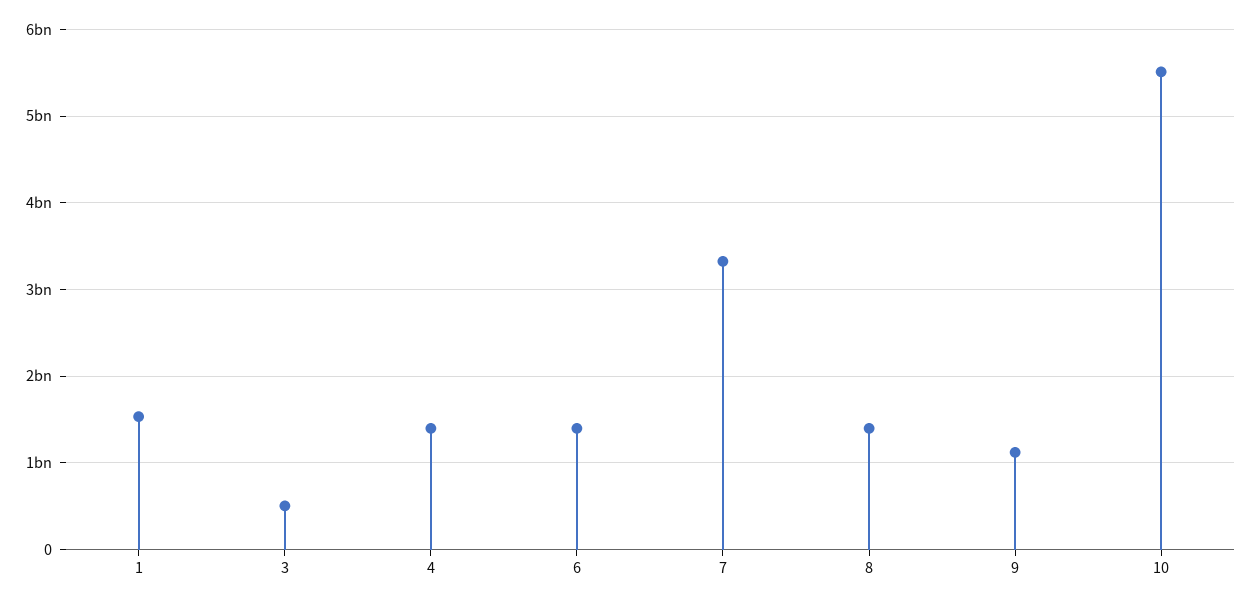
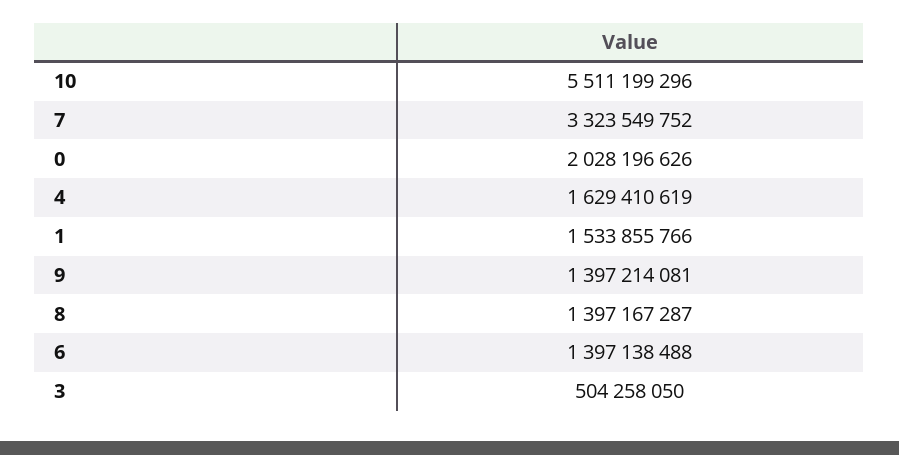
4: 1400000000 -> 1629410619
9: 1100000000 -> 1397214081
0: none -> 2028196626

